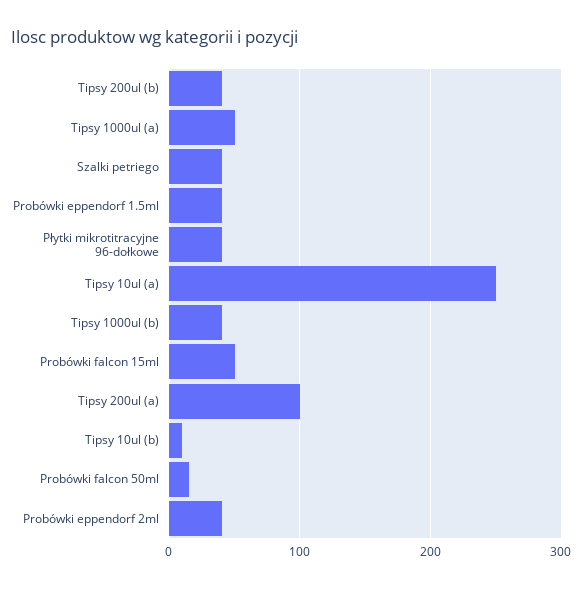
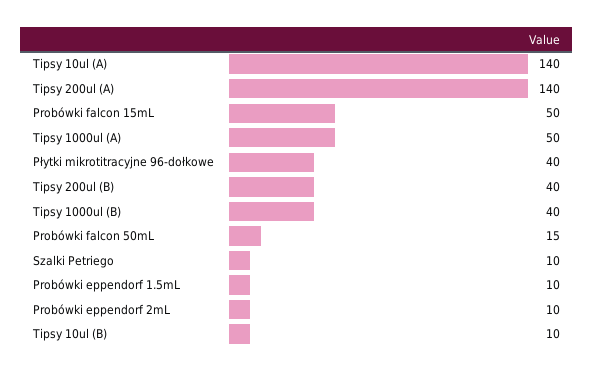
Szalki petriego: 40 -> 10
Probówki eppendorf 1.5ml: 40 -> 10
Tipsy 10ul (a): 250 -> 140
Tipsy 200ul (a): 100 -> 140
Probówki eppendorf 2ml: 40 -> 10

